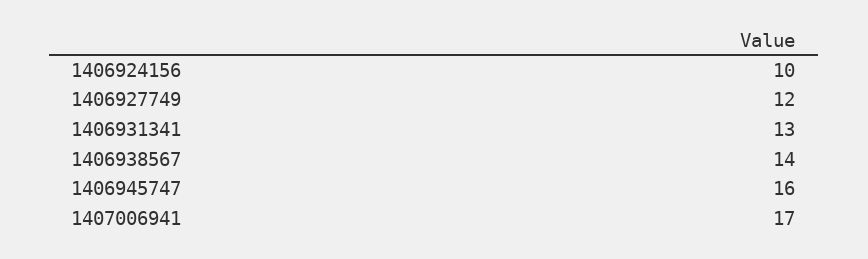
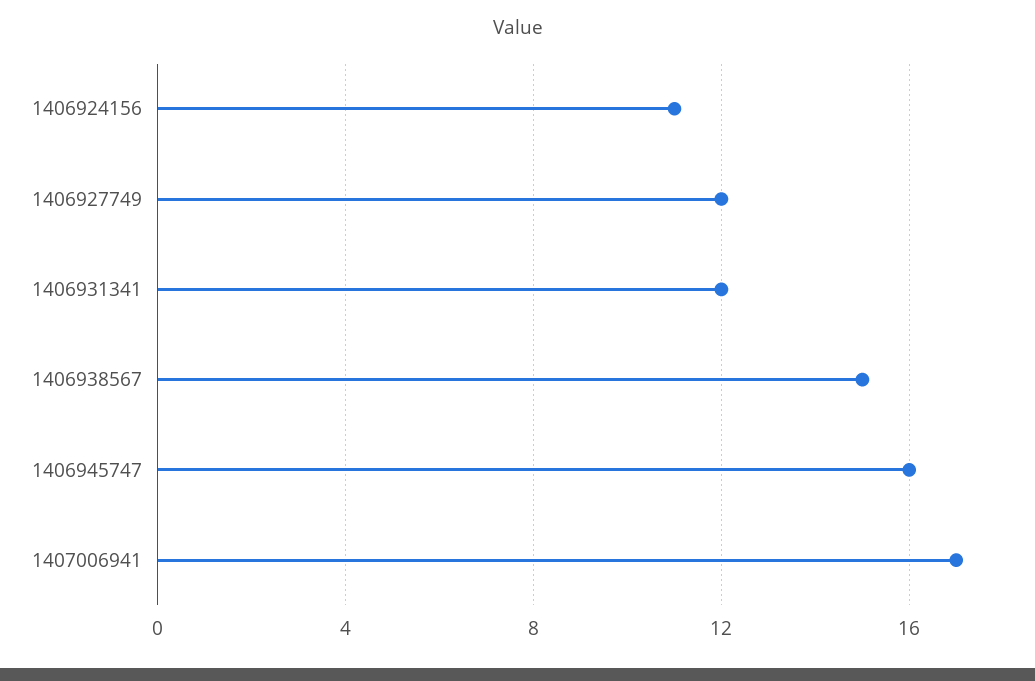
1406924156: 10 -> 11
1406931341: 13 -> 12
1406938567: 14 -> 15

